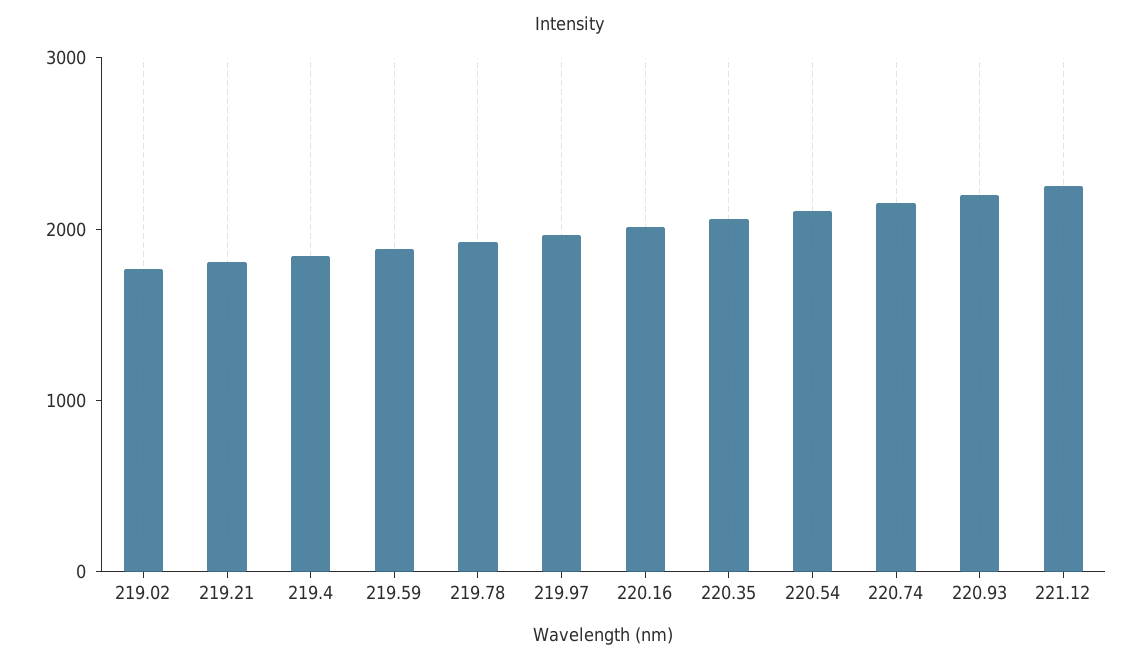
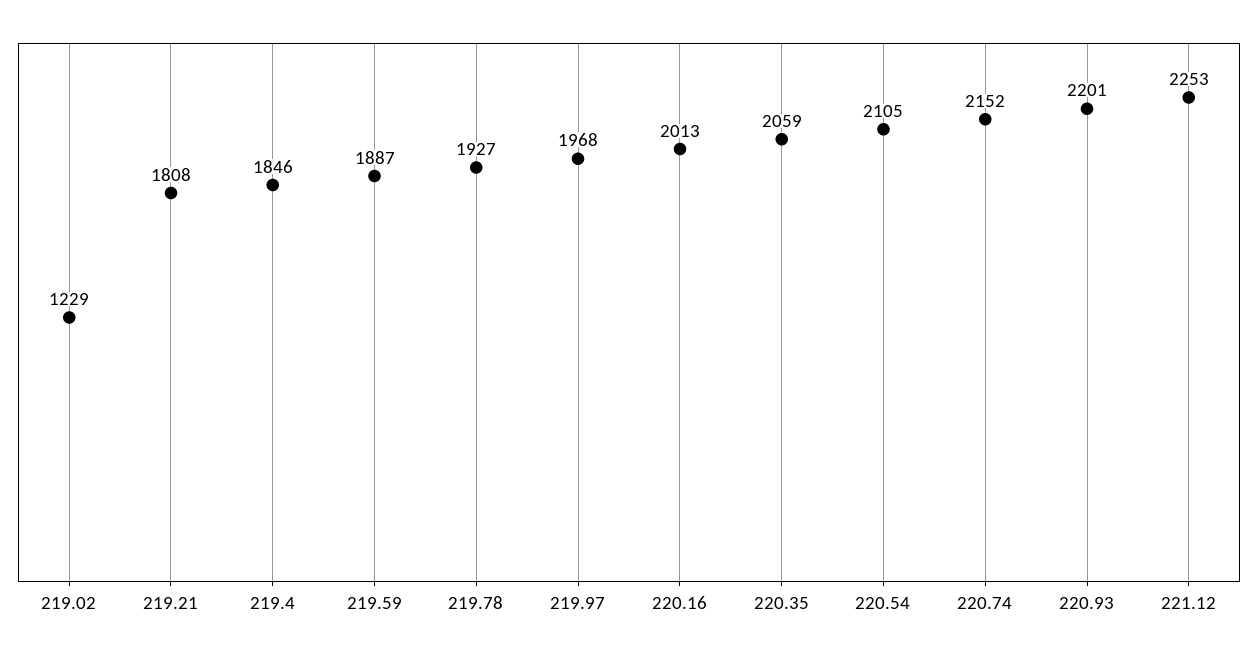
219.02: 1800 -> 1229

